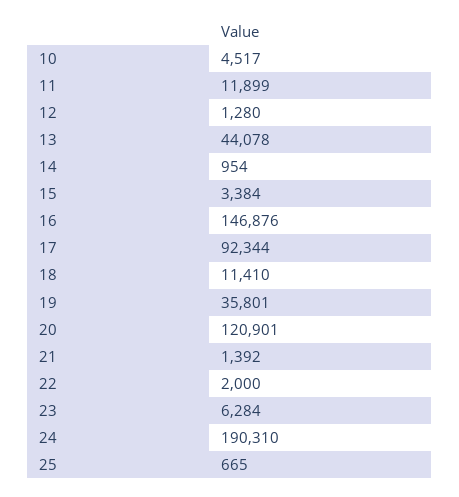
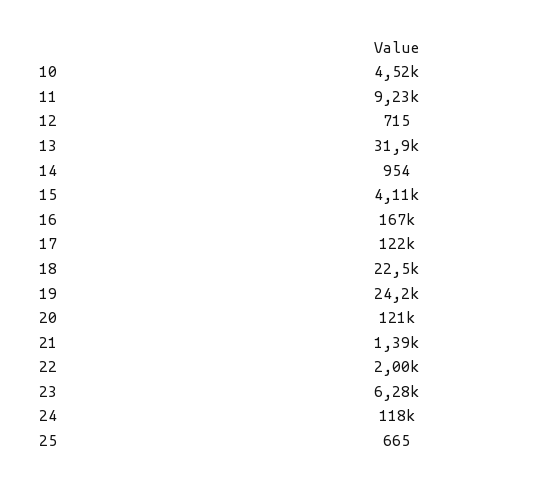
11: 11899 -> 9230
12: 1280 -> 715
13: 44078 -> 31900
15: 3384 -> 4110
16: 146876 -> 167000
17: 92344 -> 122000
18: 11410 -> 22500
19: 35801 -> 24200
24: 190310 -> 118000

